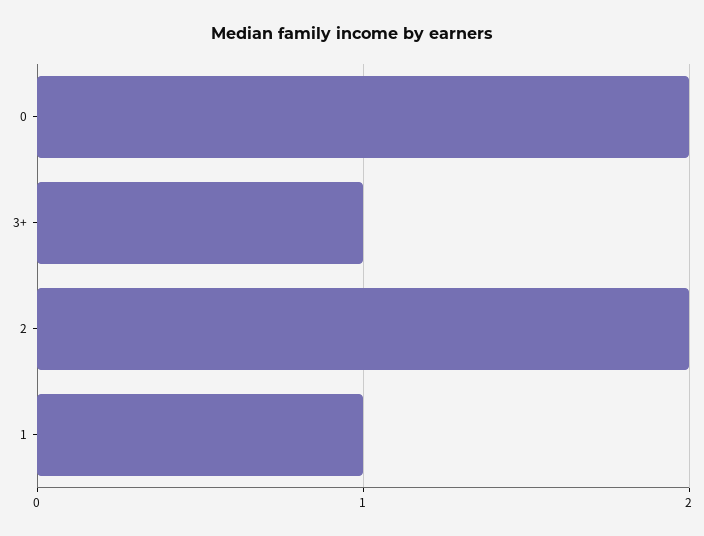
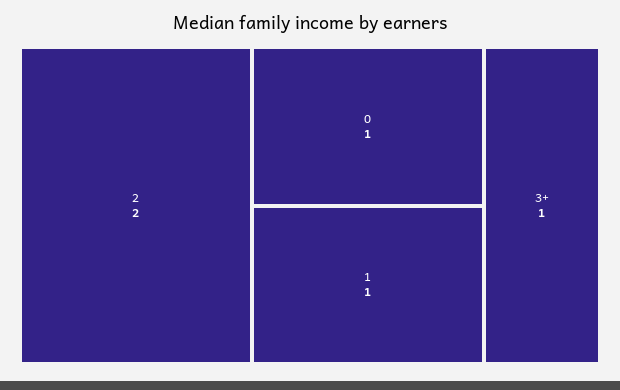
0: 2 -> 1

